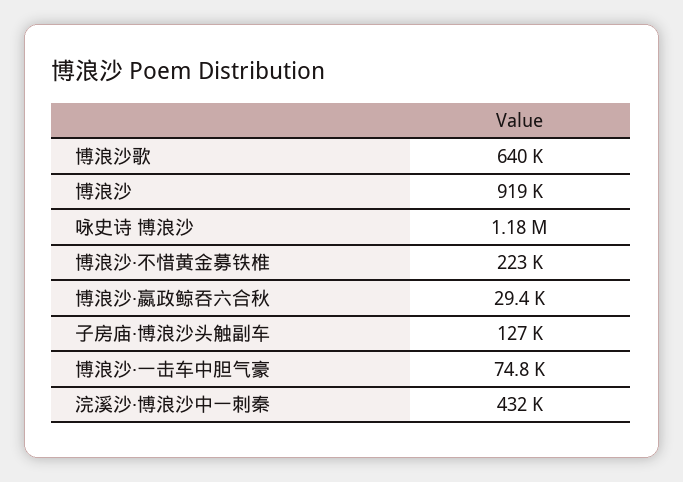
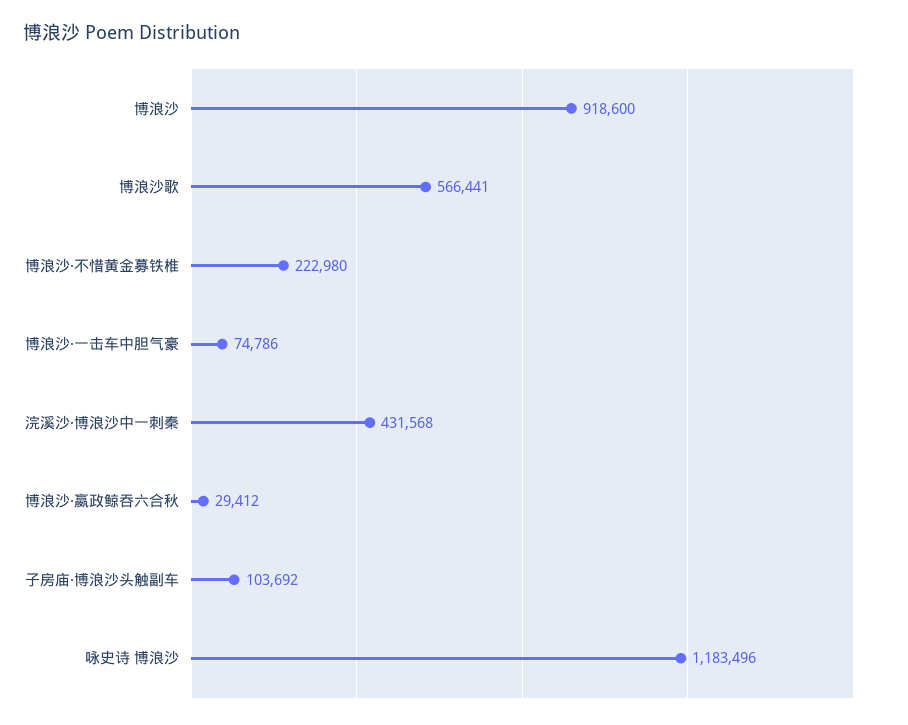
博浪沙歌: 640000 -> 566441
子房庙·博浪沙头触副车: 127000 -> 103692

